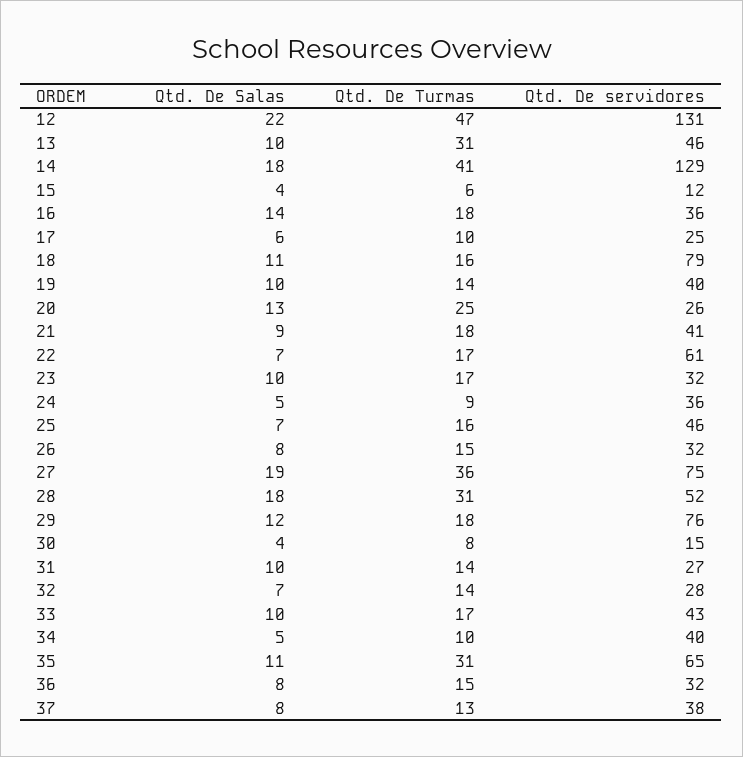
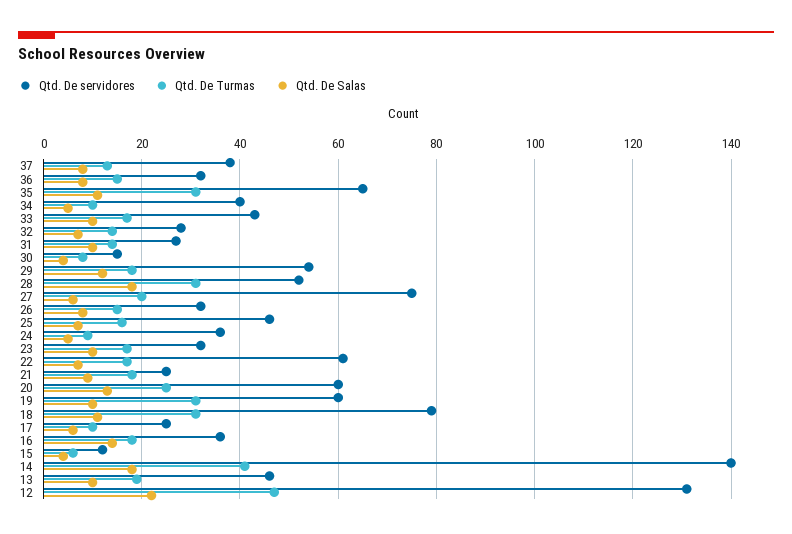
Qtd. De Turmas, 13: 31 -> 20
Qtd. De servidores, 14: 129 -> 140
Qtd. De Turmas, 18: 16 -> 30
Qtd. De Turmas, 19: 14 -> 30
Qtd. De servidores, 19: 40 -> 60
Qtd. De servidores, 20: 26 -> 60
Qtd. De servidores, 21: 41 -> 25
Qtd. De Salas, 27: 19 -> 5
Qtd. De Turmas, 27: 36 -> 20
Qtd. De servidores, 29: 76 -> 55

